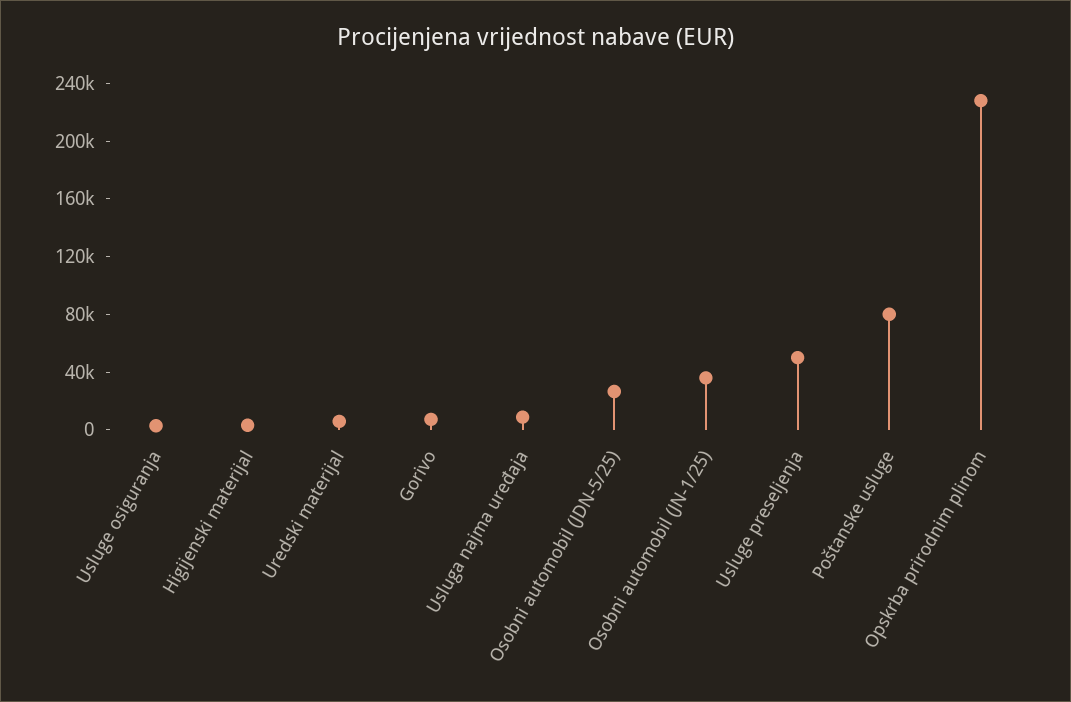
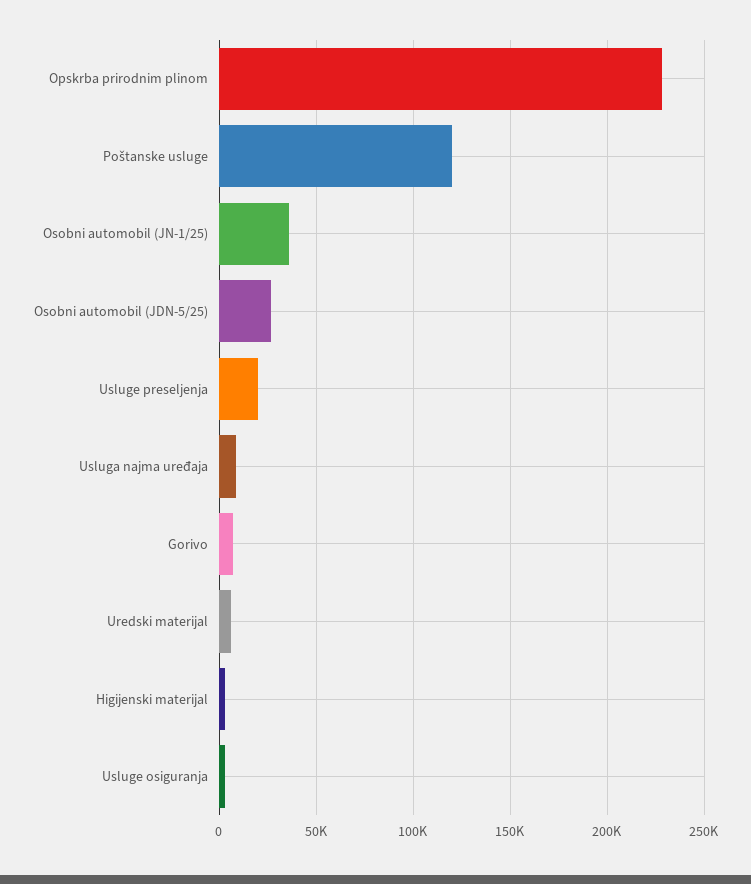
Usluge preseljenja: 50000 -> 20000
Poštanske usluge: 80000 -> 120000

